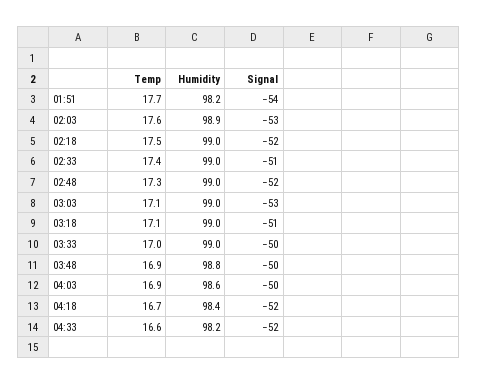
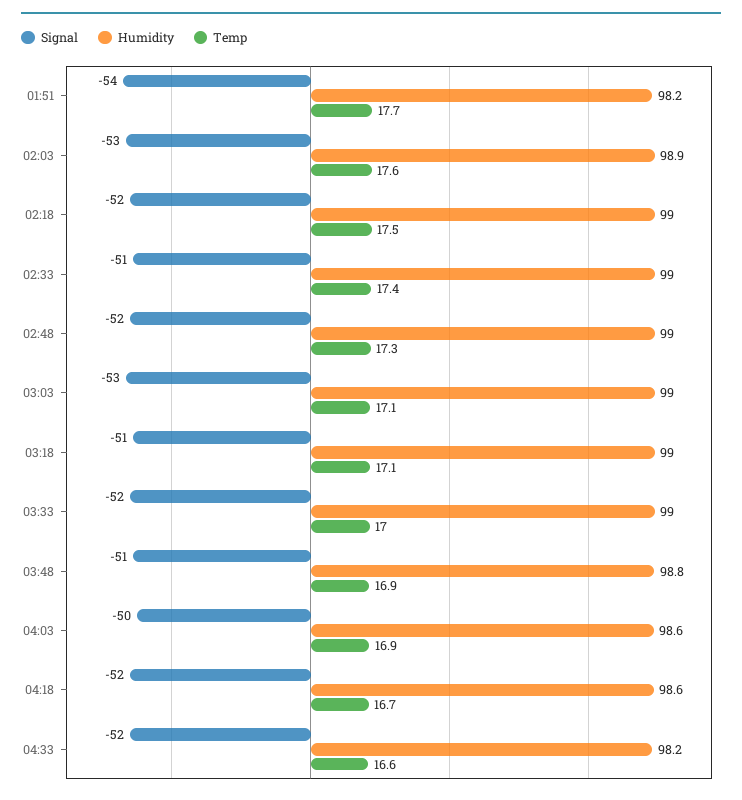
Signal, 03:33: -50 -> -52
Signal, 03:48: -50 -> -51
Humidity, 04:18: 98.4 -> 98.6

